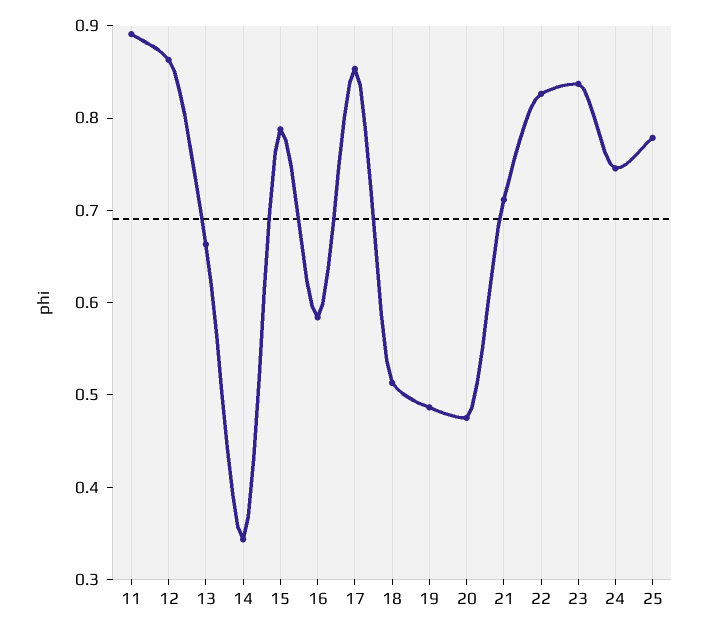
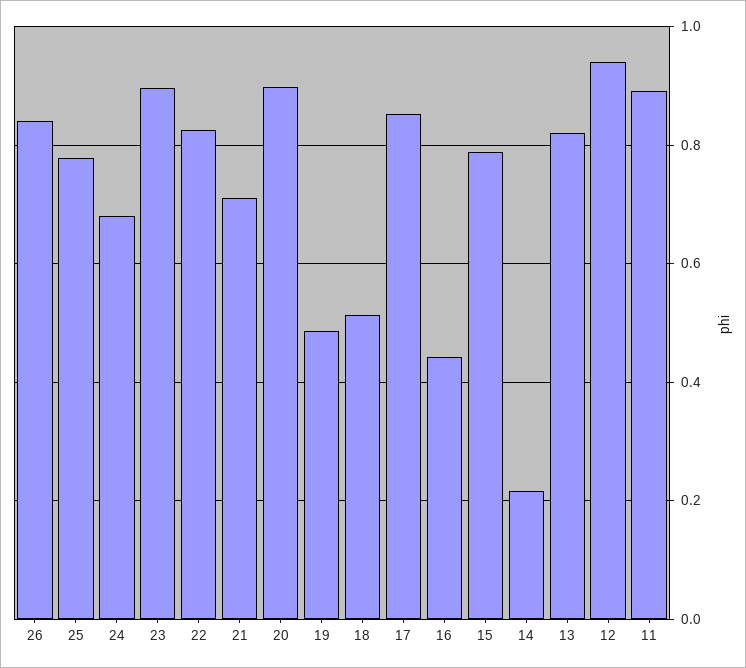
12: 0.86 -> 0.94
13: 0.66 -> 0.82
14: 0.34 -> 0.22
16: 0.58 -> 0.44
20: 0.48 -> 0.9
23: 0.84 -> 0.9
24: 0.74 -> 0.68
26: none -> 0.84

